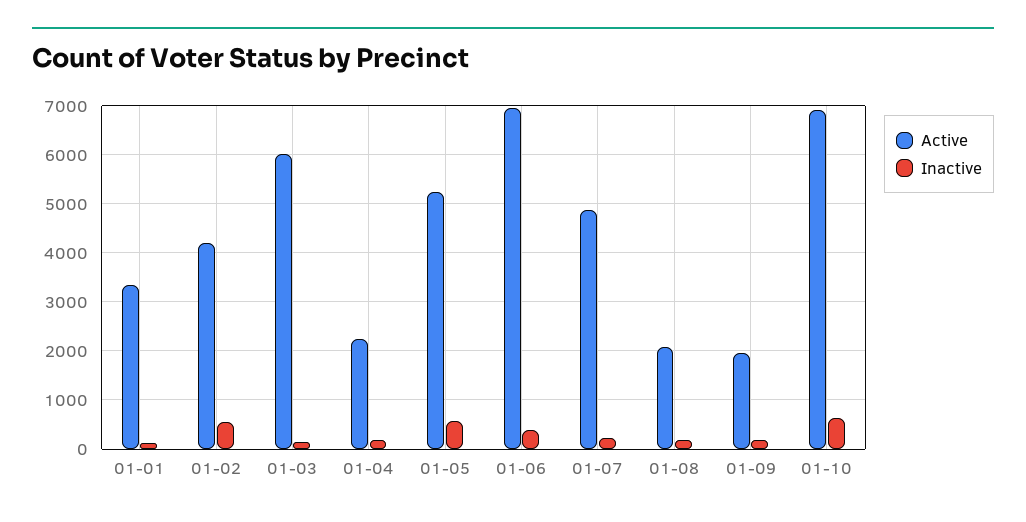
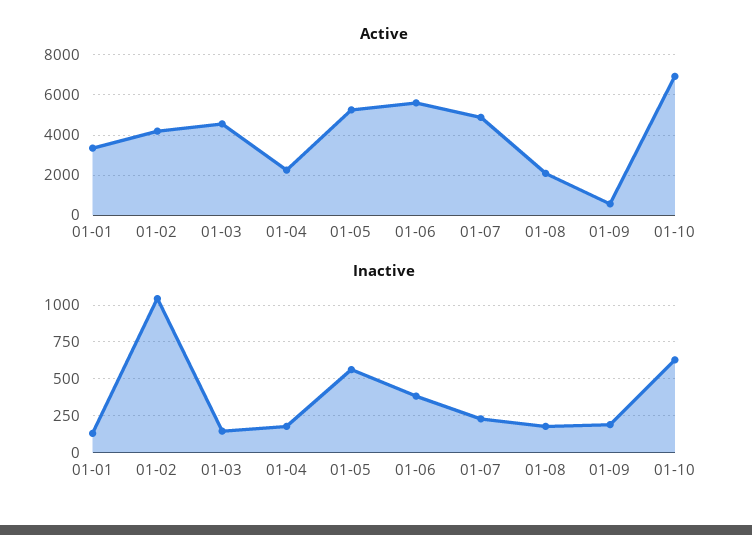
Inactive, 01-02: 600 -> 1050
Active, 01-03: 6000 -> 4500
Active, 01-06: 7000 -> 5500
Active, 01-09: 2000 -> 500

